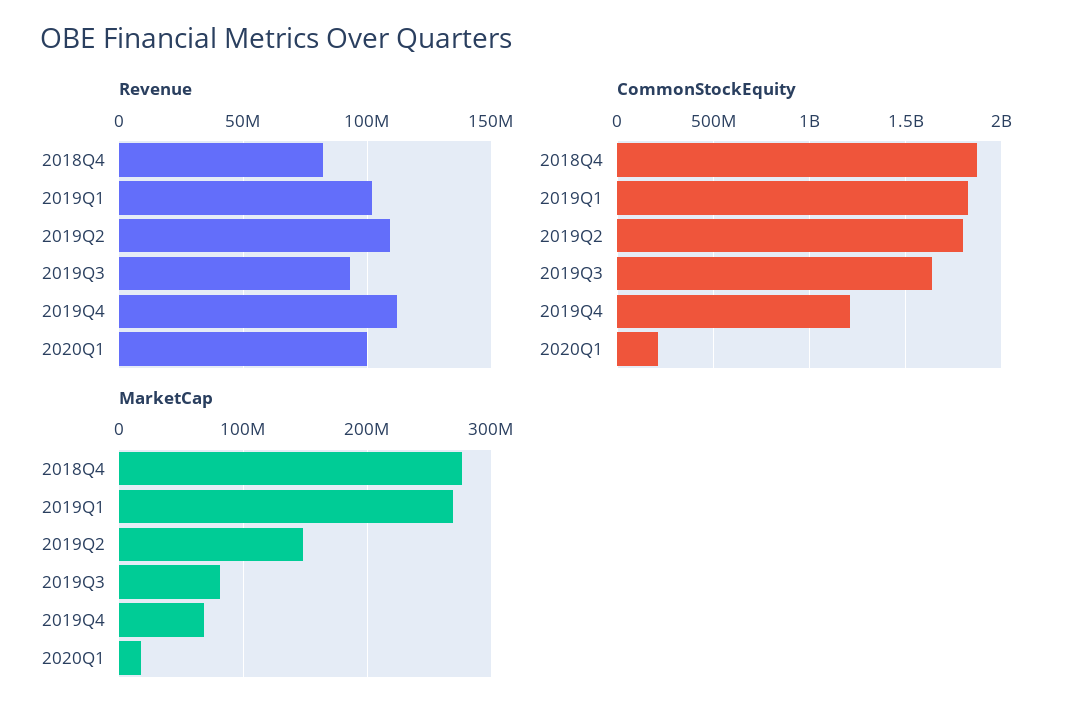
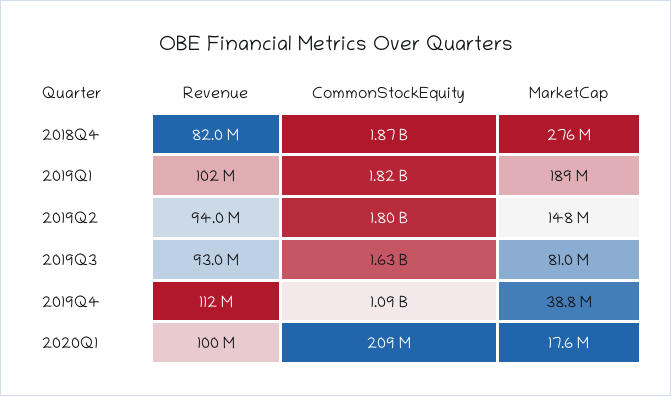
Revenue, 2019Q2: 110000000 -> 94000000
CommonStockEquity, 2019Q4: 1200000000 -> 1090000000
MarketCap, 2019Q1: 270000000 -> 189000000
MarketCap, 2019Q4: 70000000 -> 38800000

